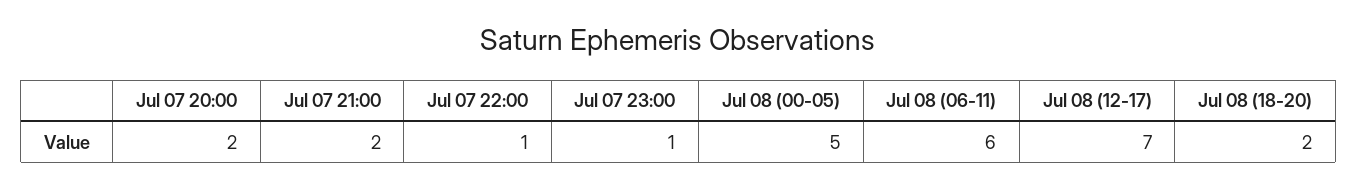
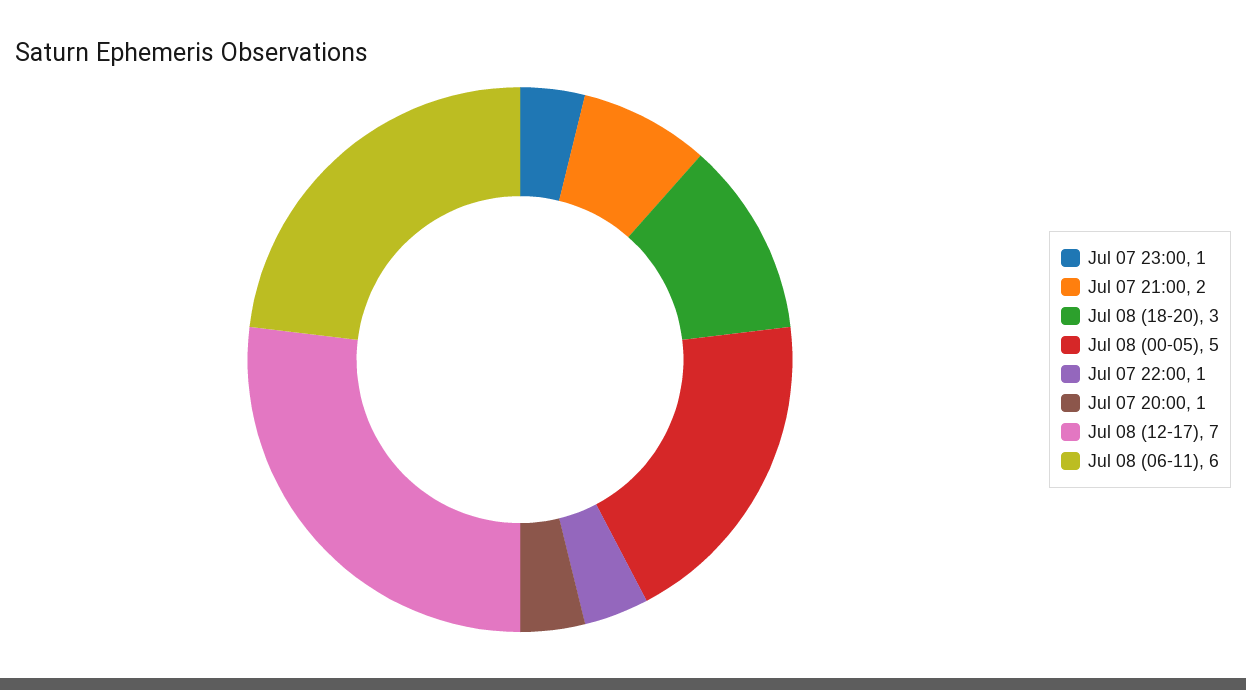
Jul 07 20:00: 2 -> 1
Jul 08 (18-20): 2 -> 3

